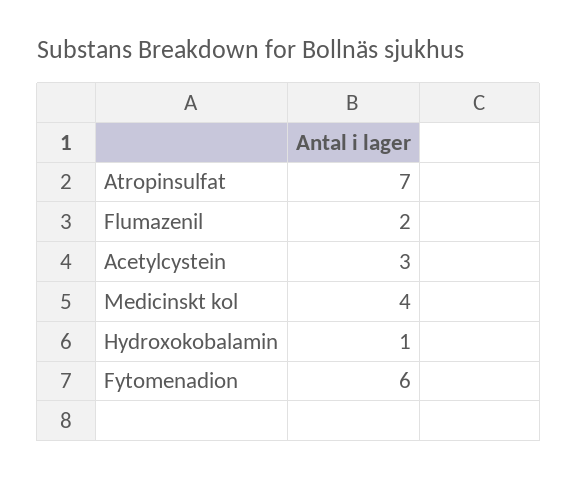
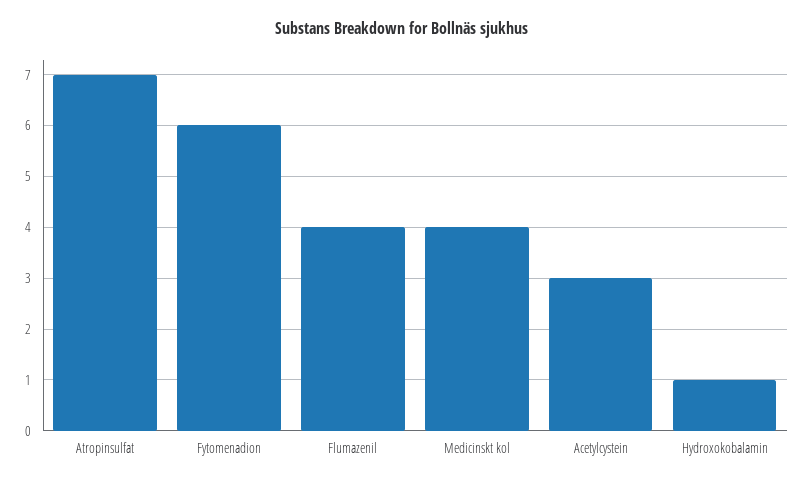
Flumazenil: 2 -> 4

